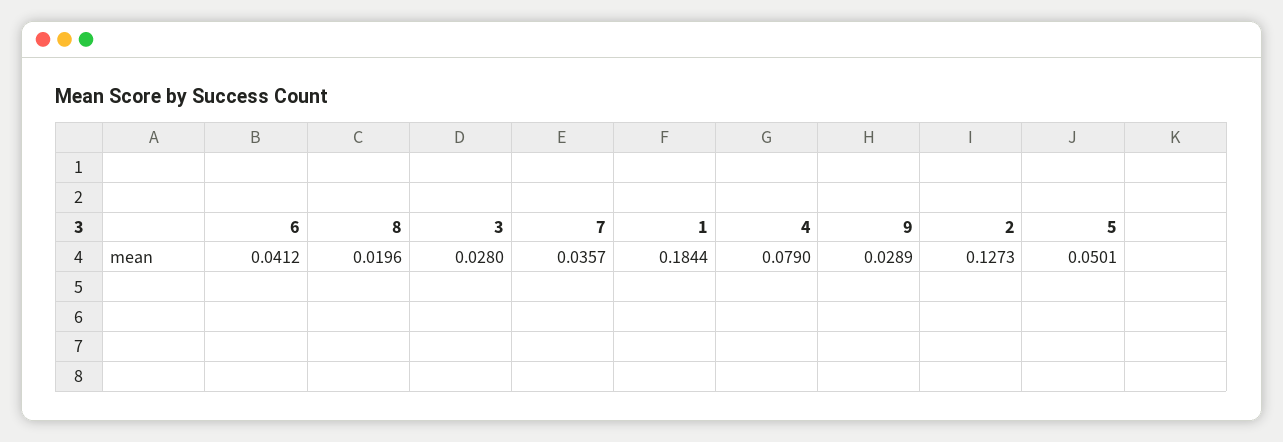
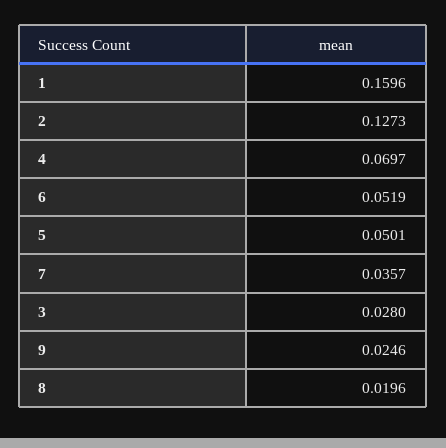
6: 0.0412 -> 0.0519
1: 0.1844 -> 0.1596
4: 0.079 -> 0.0697
9: 0.0289 -> 0.0246

